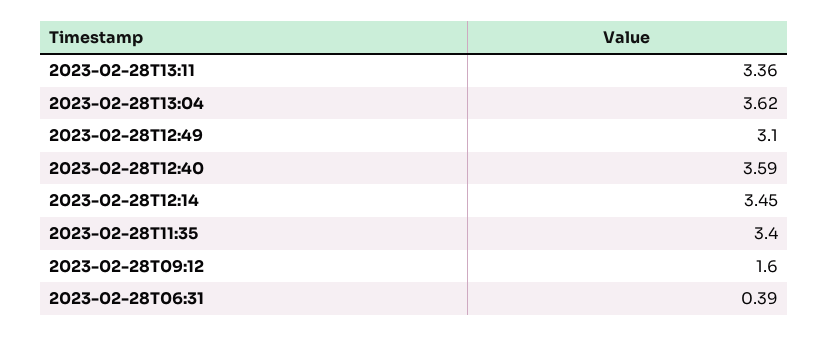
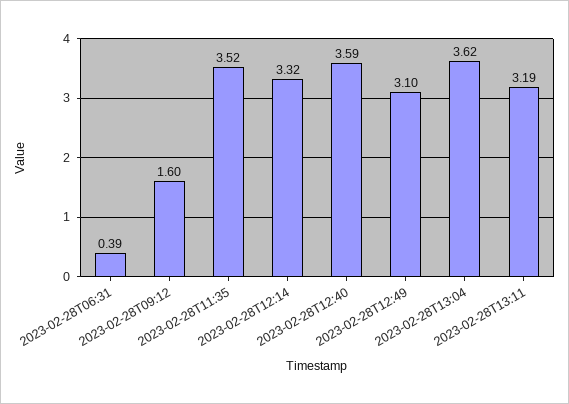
2023-02-28T13:11: 3.36 -> 3.19
2023-02-28T12:14: 3.45 -> 3.32
2023-02-28T11:35: 3.4 -> 3.52

